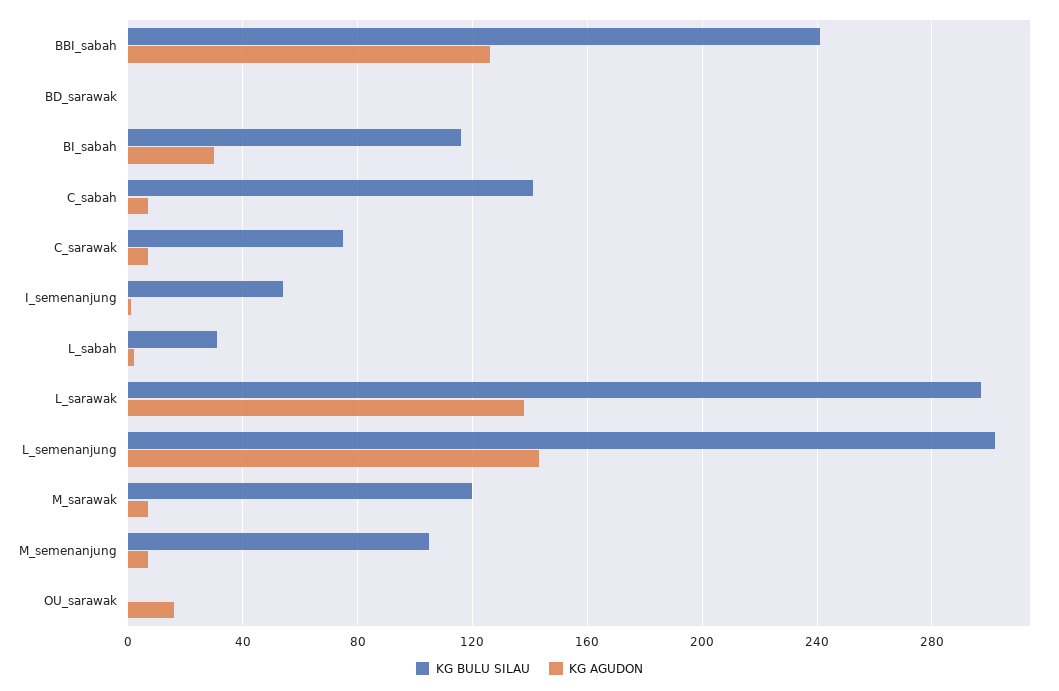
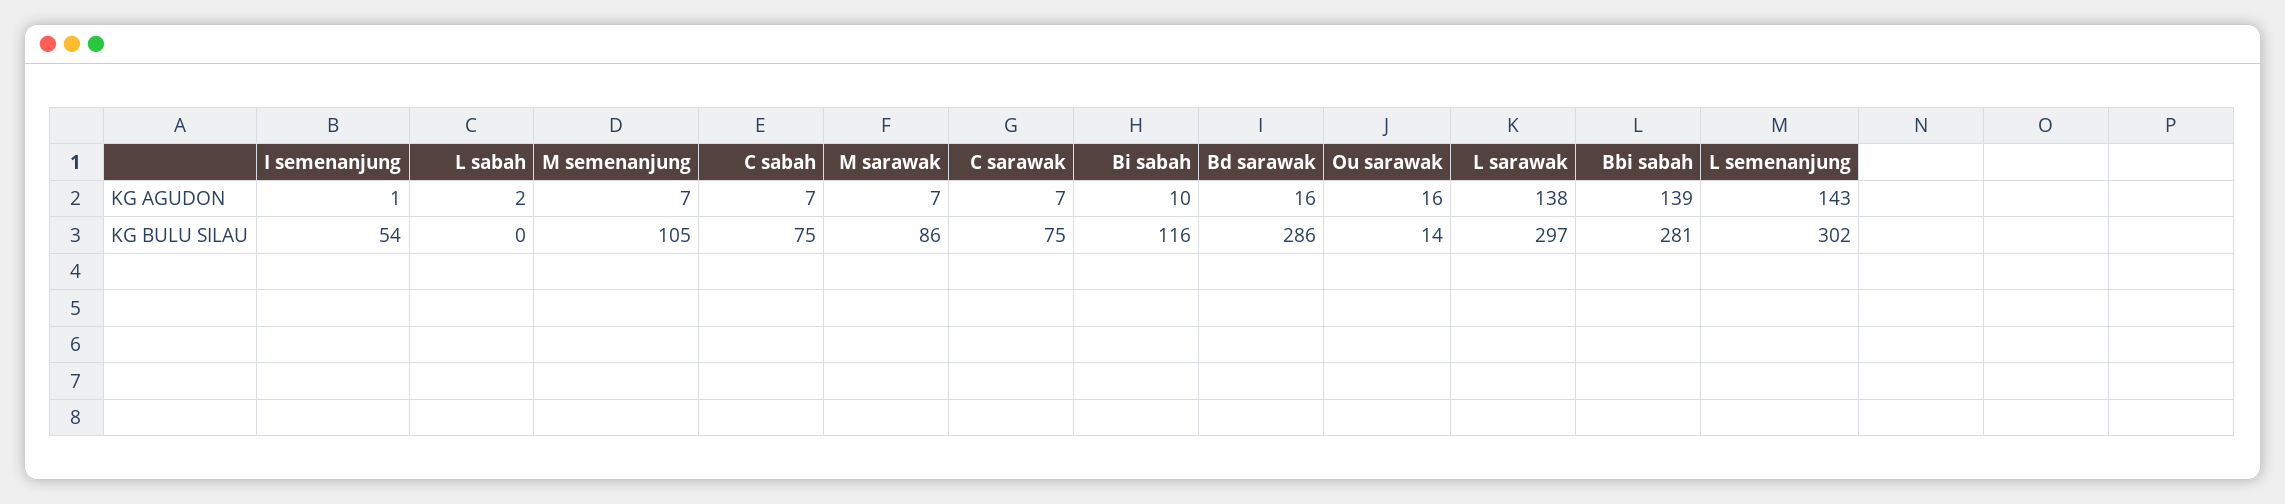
KG BULU SILAU, BBI_sabah: 240 -> 281
KG AGUDON, BBI_sabah: 125 -> 139
KG BULU SILAU, BD_sarawak: 0 -> 286
KG AGUDON, BD_sarawak: 0 -> 16
KG AGUDON, BI_sabah: 30 -> 10
KG BULU SILAU, C_sabah: 140 -> 75
KG BULU SILAU, L_sabah: 30 -> 0
KG BULU SILAU, M_sarawak: 120 -> 86
KG BULU SILAU, OU_sarawak: 0 -> 14

